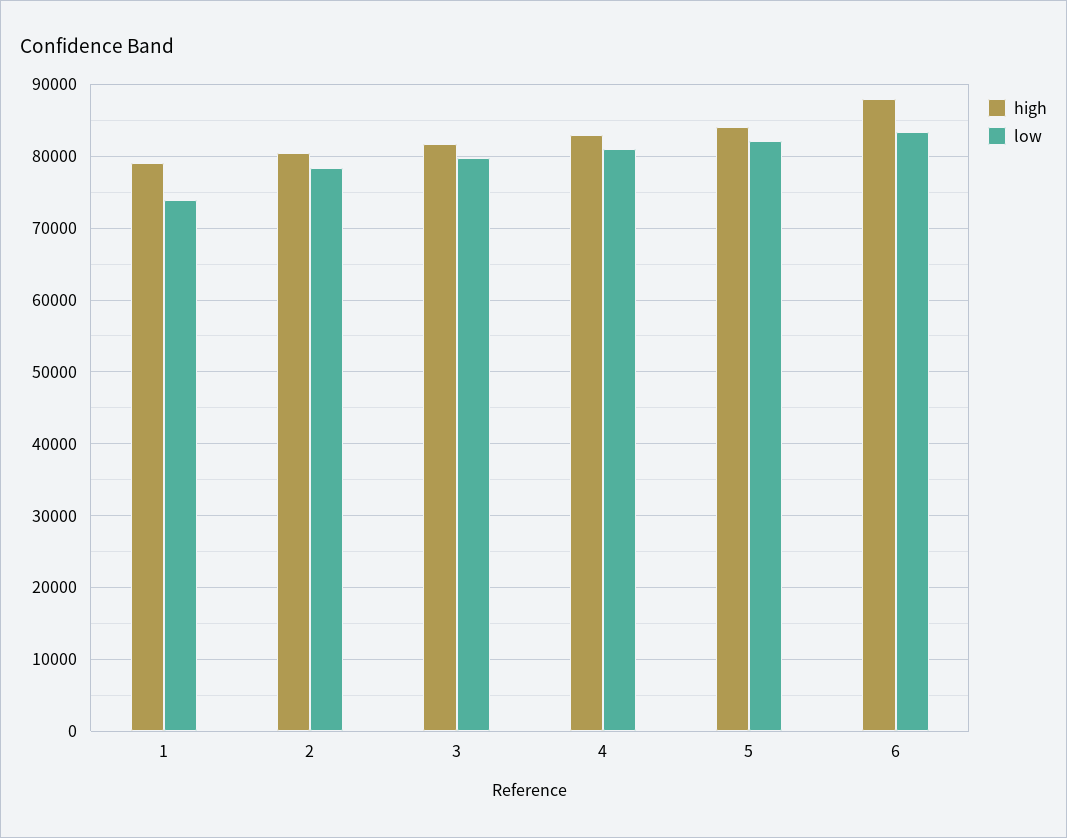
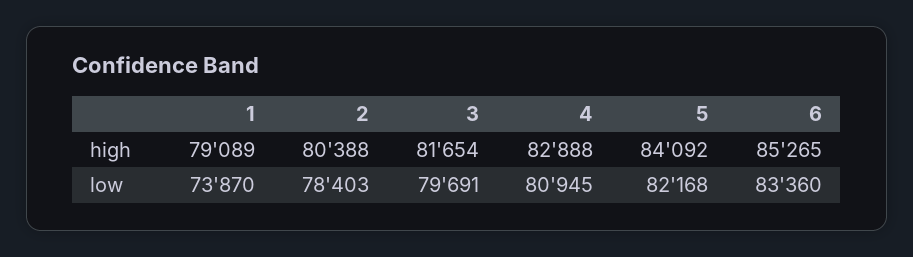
high, 6: 88000 -> 85265

